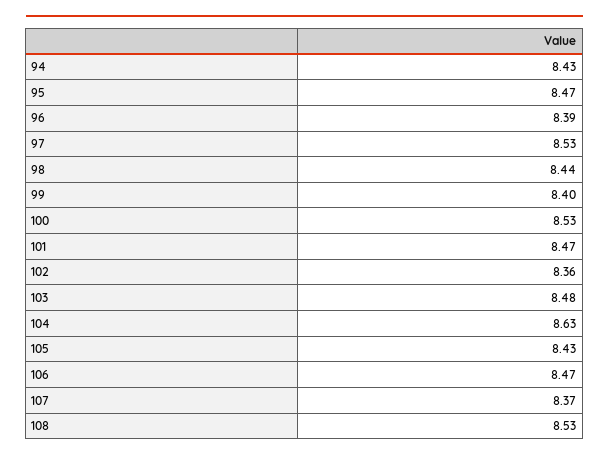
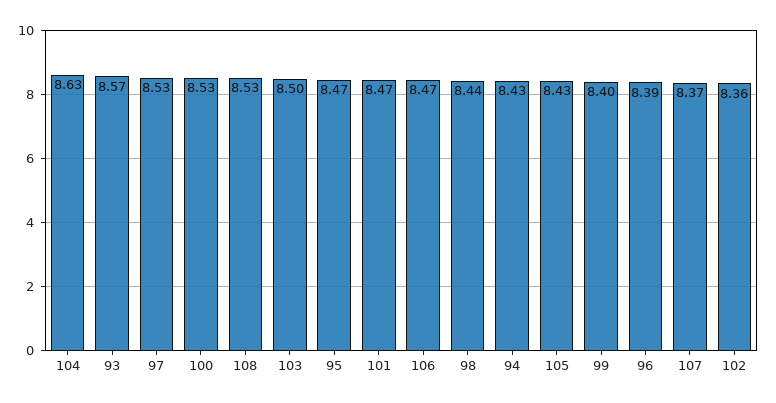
103: 8.48 -> 8.5
93: none -> 8.57

